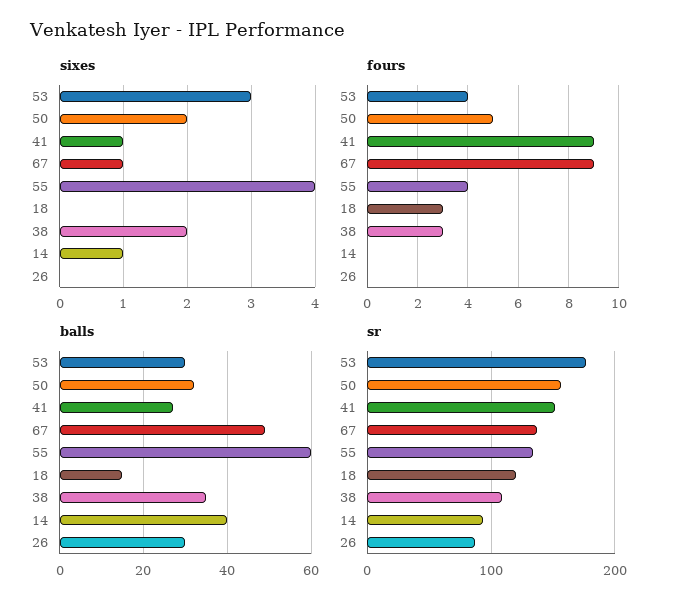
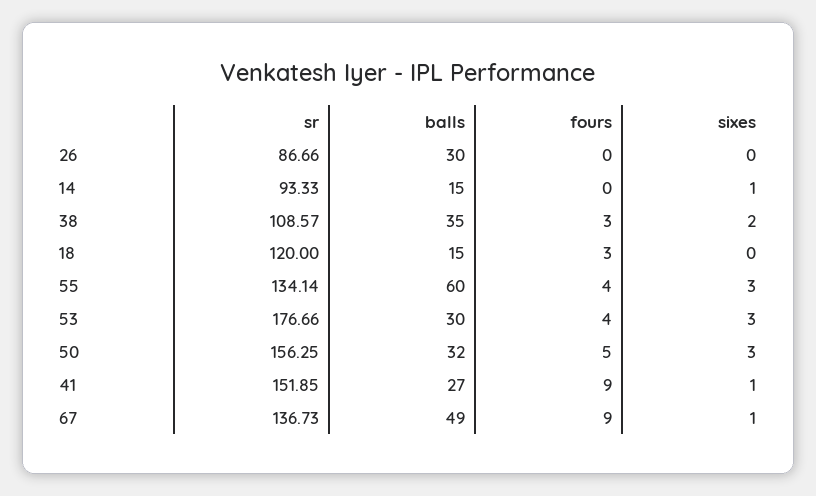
sixes, 50: 2 -> 3
sixes, 55: 4 -> 3
balls, 14: 40 -> 15

